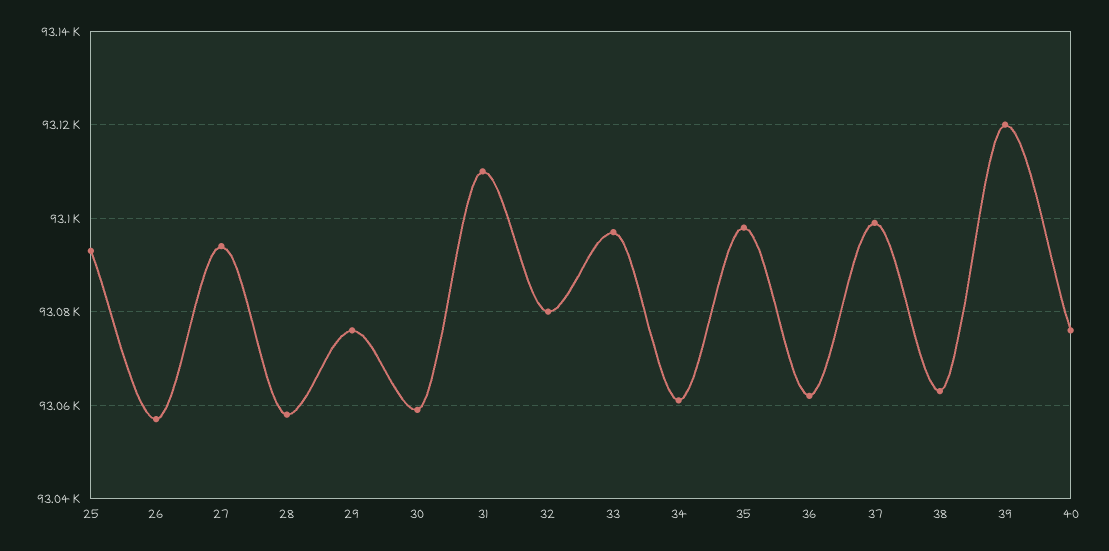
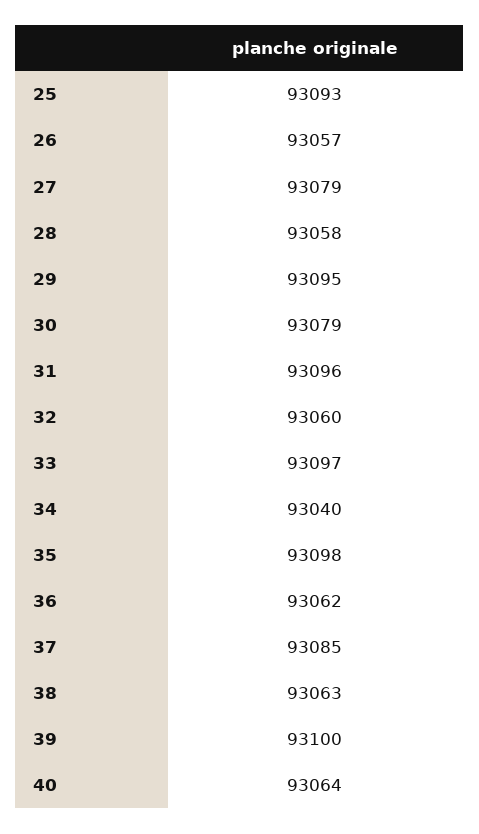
27: 93095 -> 93079
29: 93075 -> 93095
30: 93060 -> 93079
31: 93110 -> 93096
32: 93080 -> 93060
34: 93060 -> 93040
37: 93100 -> 93085
39: 93120 -> 93100
40: 93075 -> 93064

